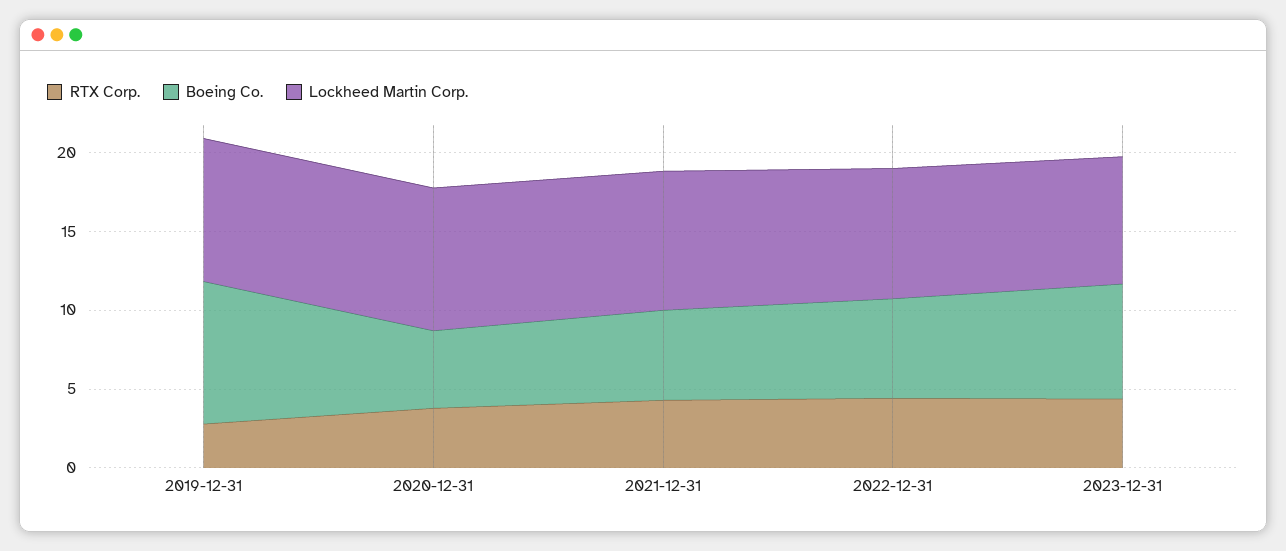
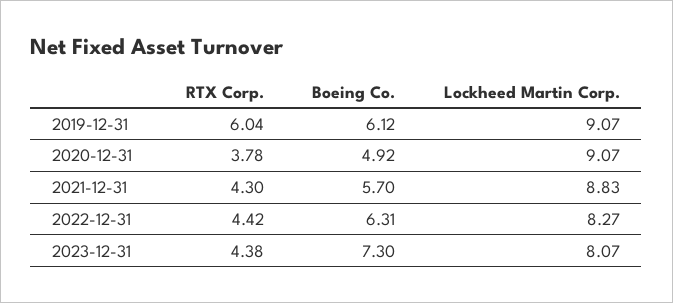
RTX Corp., 2019-12-31: 3 -> 6.04
Boeing Co., 2019-12-31: 9 -> 6.12

